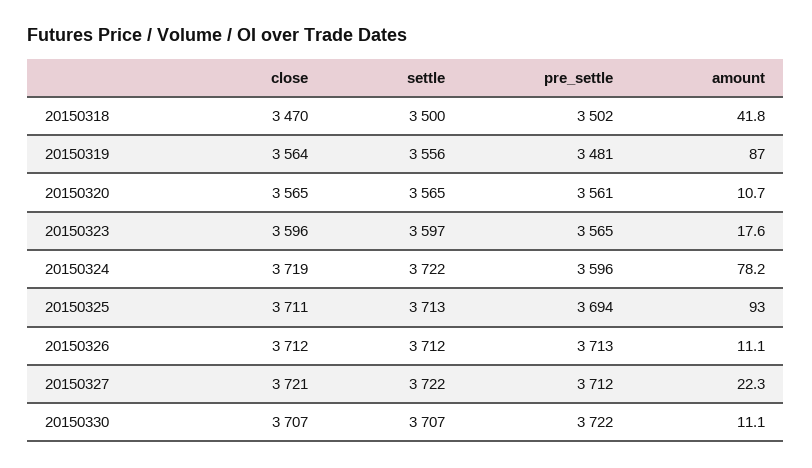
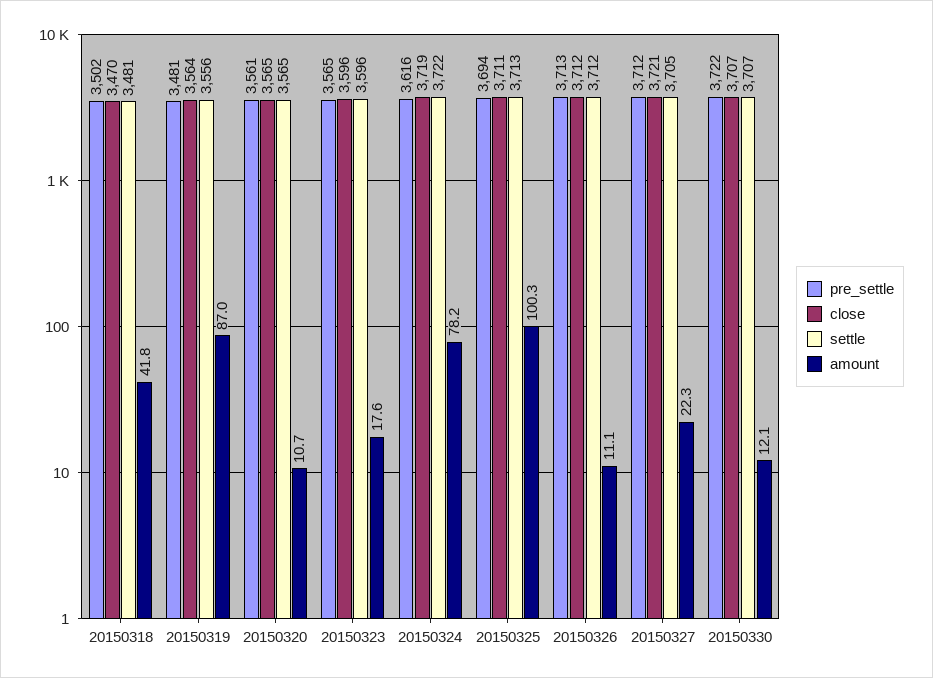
settle, 20150318: 3500 -> 3481
settle, 20150323: 3597 -> 3596
pre_settle, 20150324: 3596 -> 3616
amount, 20150325: 93 -> 100.3
settle, 20150327: 3722 -> 3705
amount, 20150330: 11.1 -> 12.1

